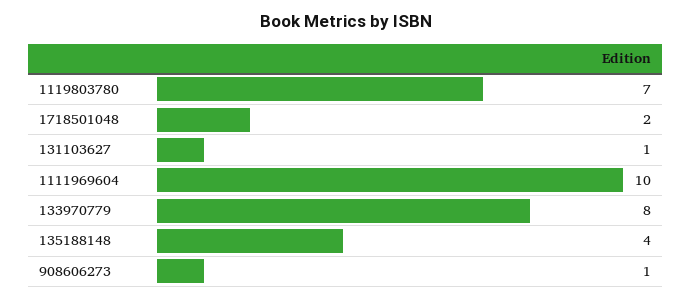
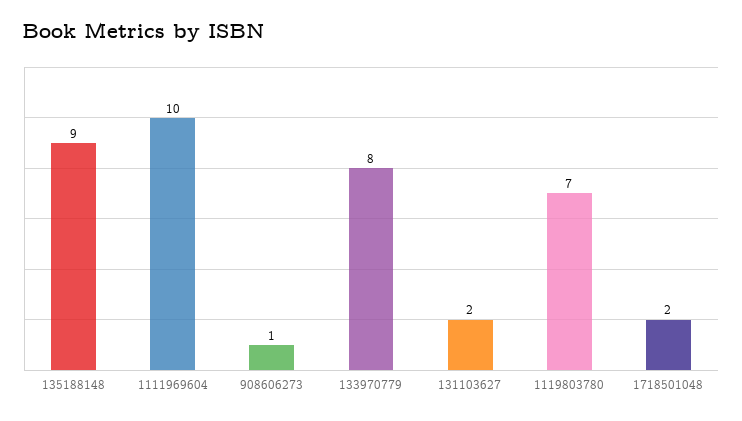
131103627: 1 -> 2
135188148: 4 -> 9

